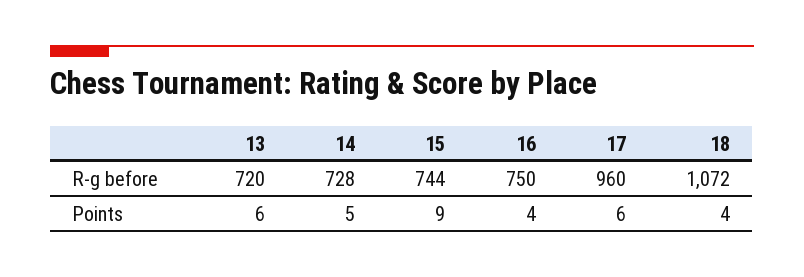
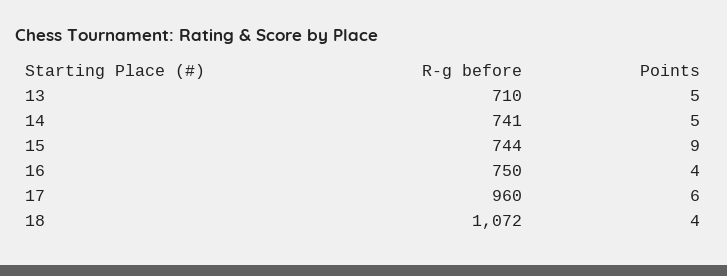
13, R-g before: 720 -> 710
14, R-g before: 728 -> 741
13, Points: 6 -> 5

